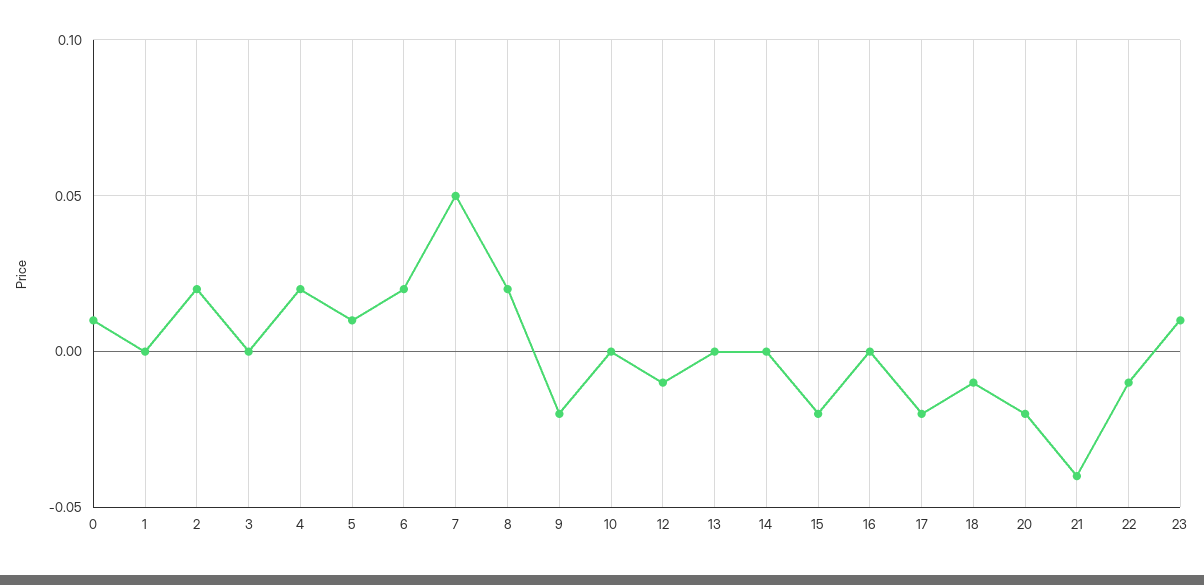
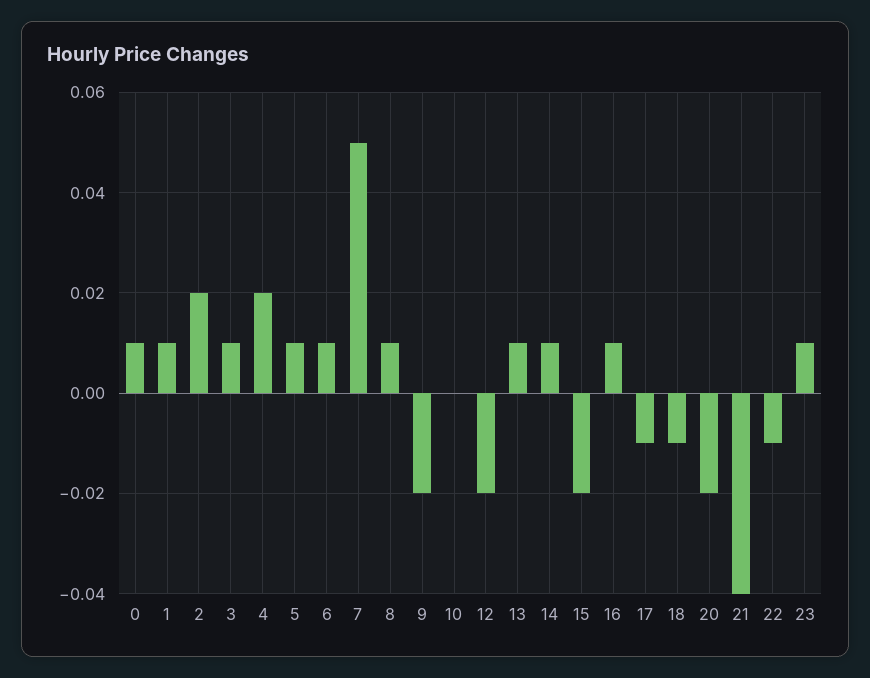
1: 0 -> 0.01
3: 0 -> 0.01
6: 0.02 -> 0.01
8: 0.02 -> 0.01
12: -0.01 -> -0.02
13: 0 -> 0.01
14: 0 -> 0.01
16: 0 -> 0.01
17: -0.02 -> -0.01

